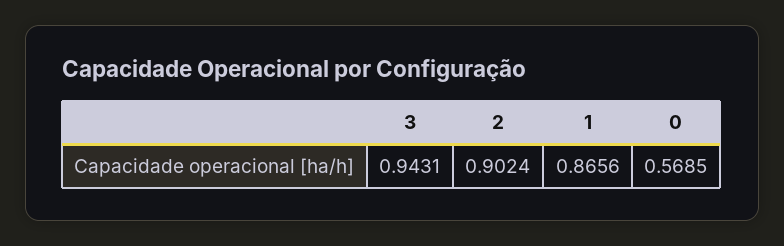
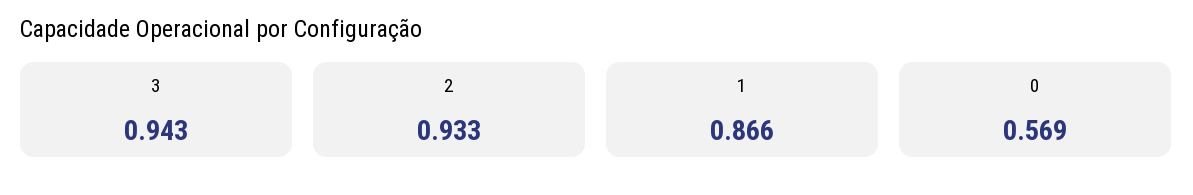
2: 0.9024 -> 0.933

